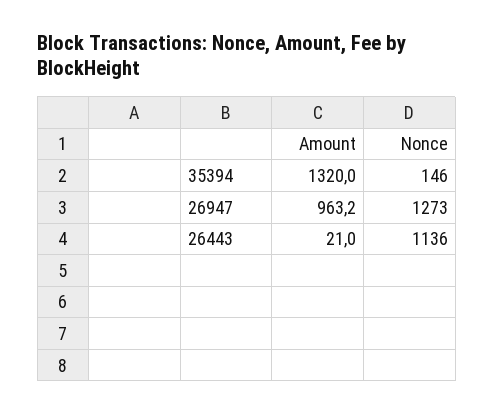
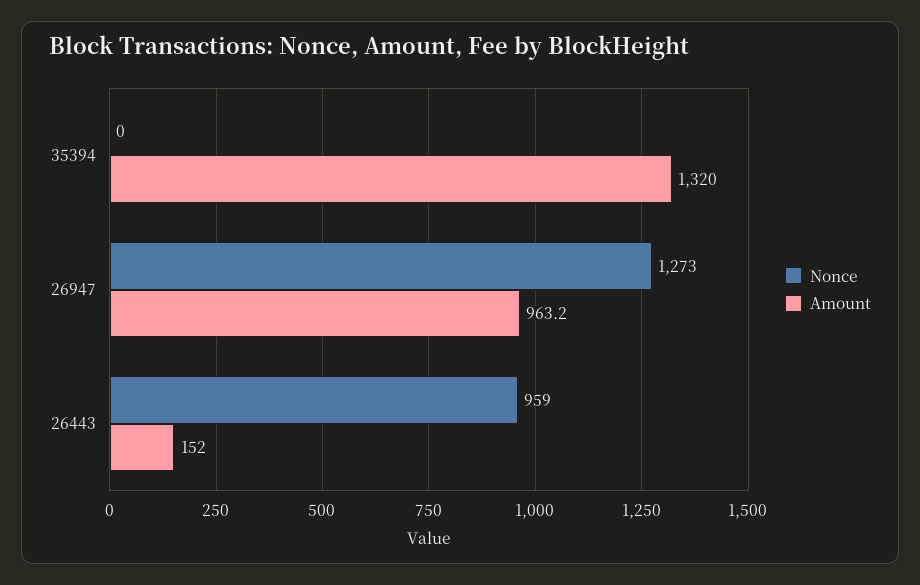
Nonce, 35394: 146 -> 0
Amount, 26443: 21 -> 152
Nonce, 26443: 1136 -> 959

